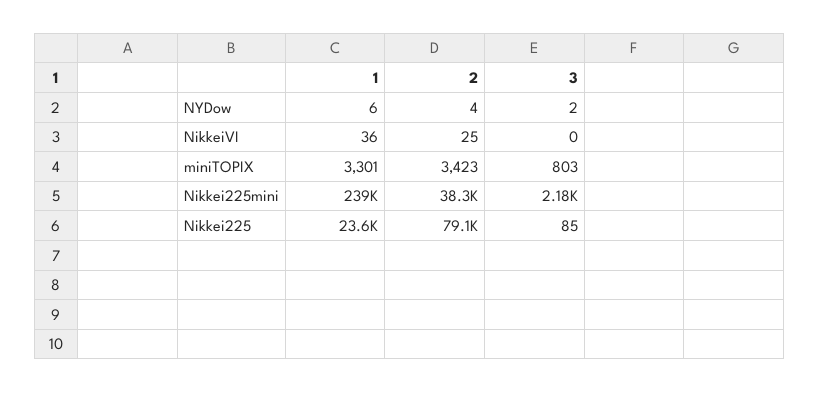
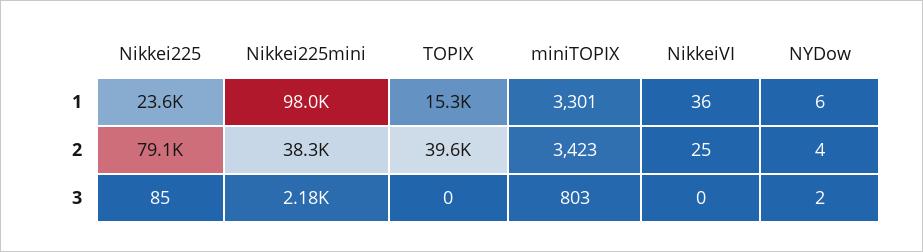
1, Nikkei225mini: 239000 -> 98000
1, TOPIX: none -> 15300
2, TOPIX: none -> 39600
3, TOPIX: none -> 0

